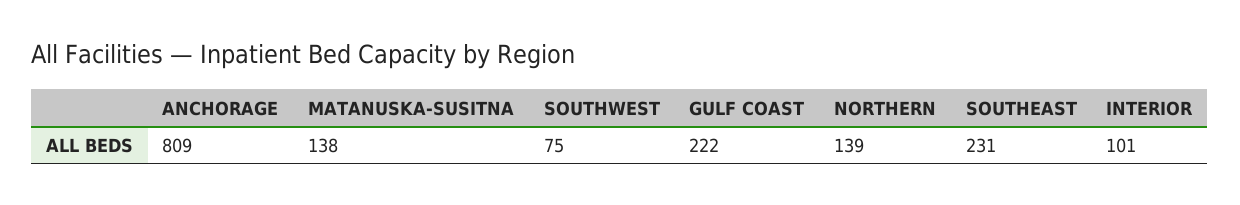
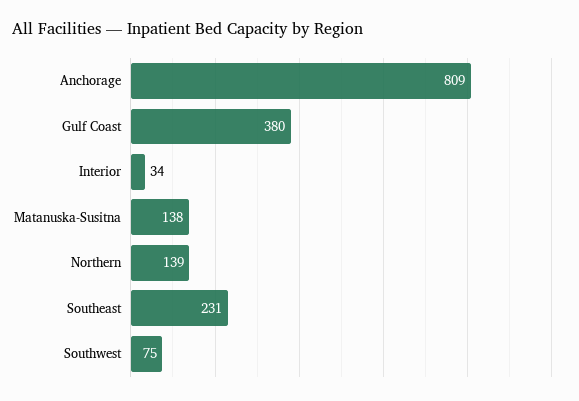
GULF COAST: 222 -> 380
INTERIOR: 101 -> 34

